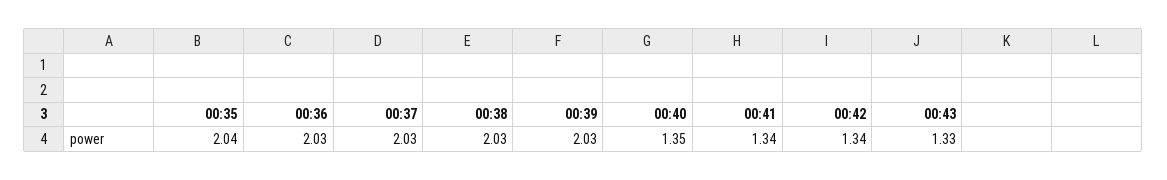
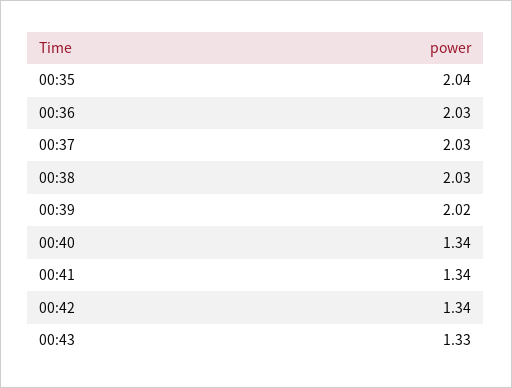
00:39: 2.03 -> 2.02
00:40: 1.35 -> 1.34

